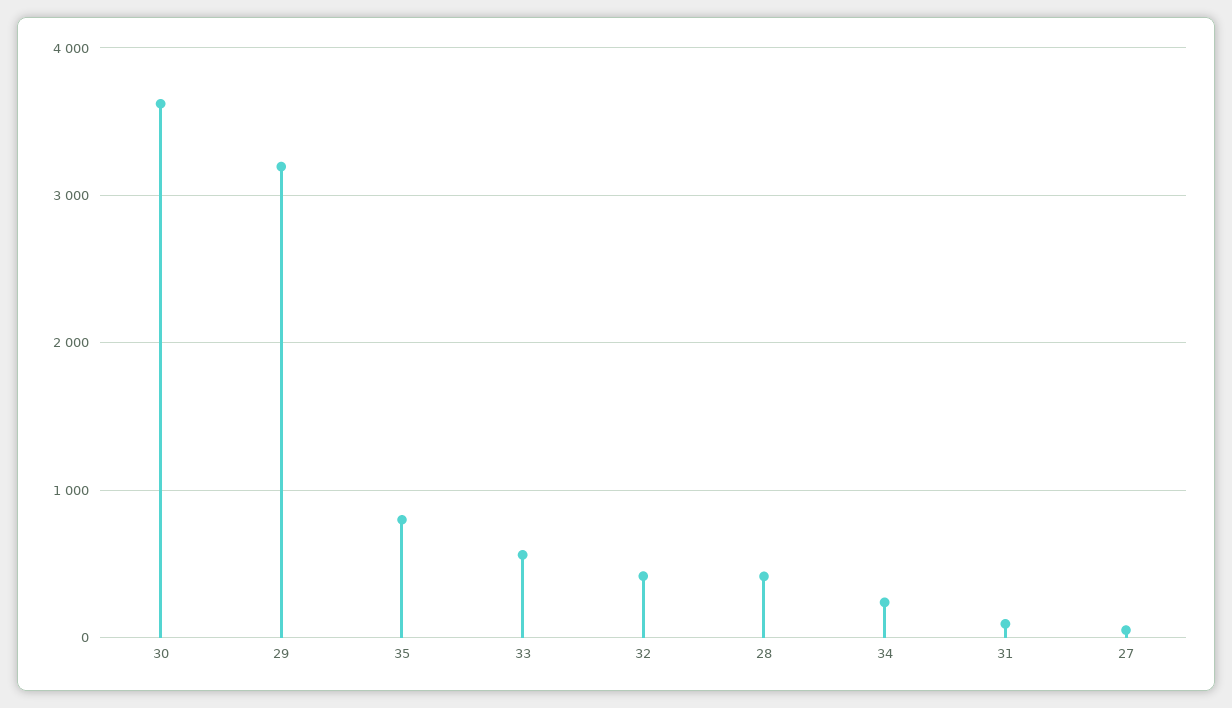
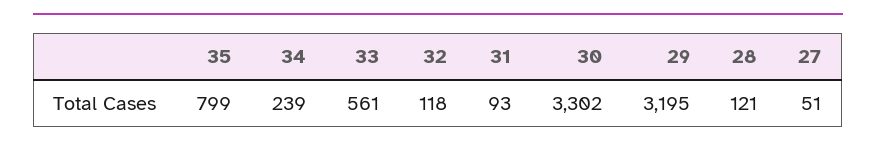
30: 3600 -> 3302
32: 400 -> 118
28: 400 -> 121

